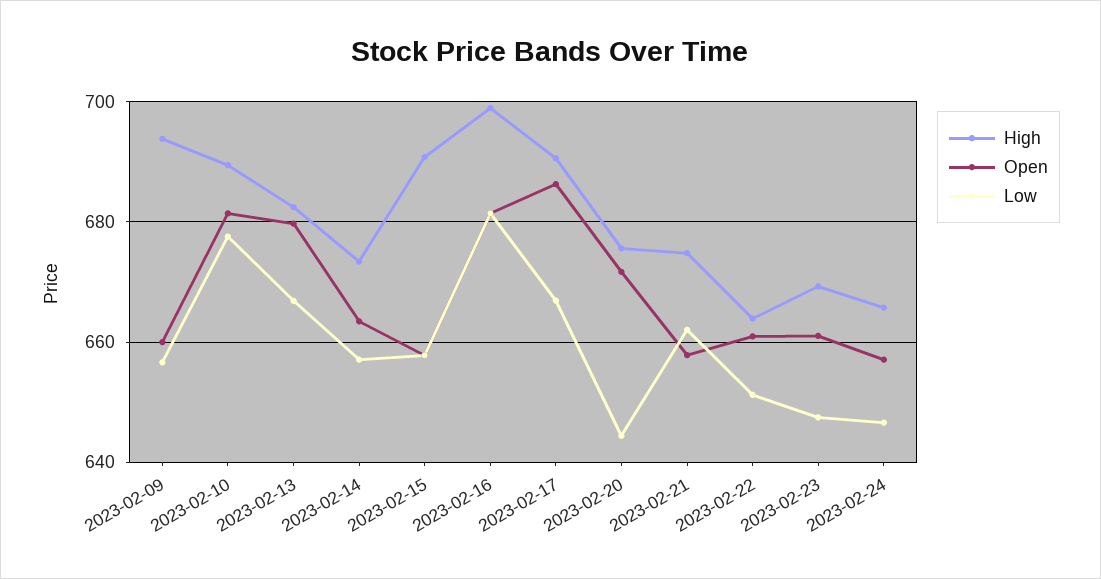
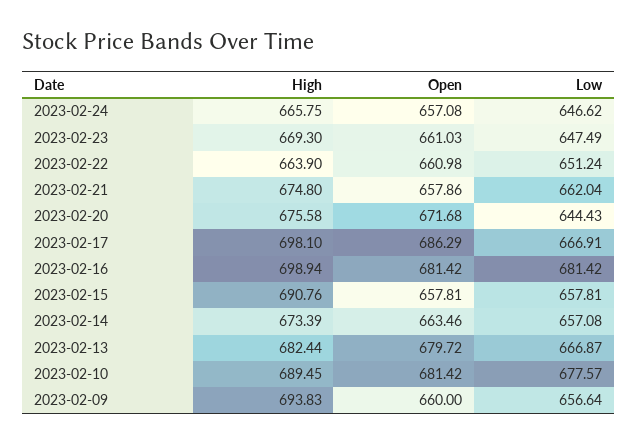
High, 2023-02-17: 690 -> 698.1

